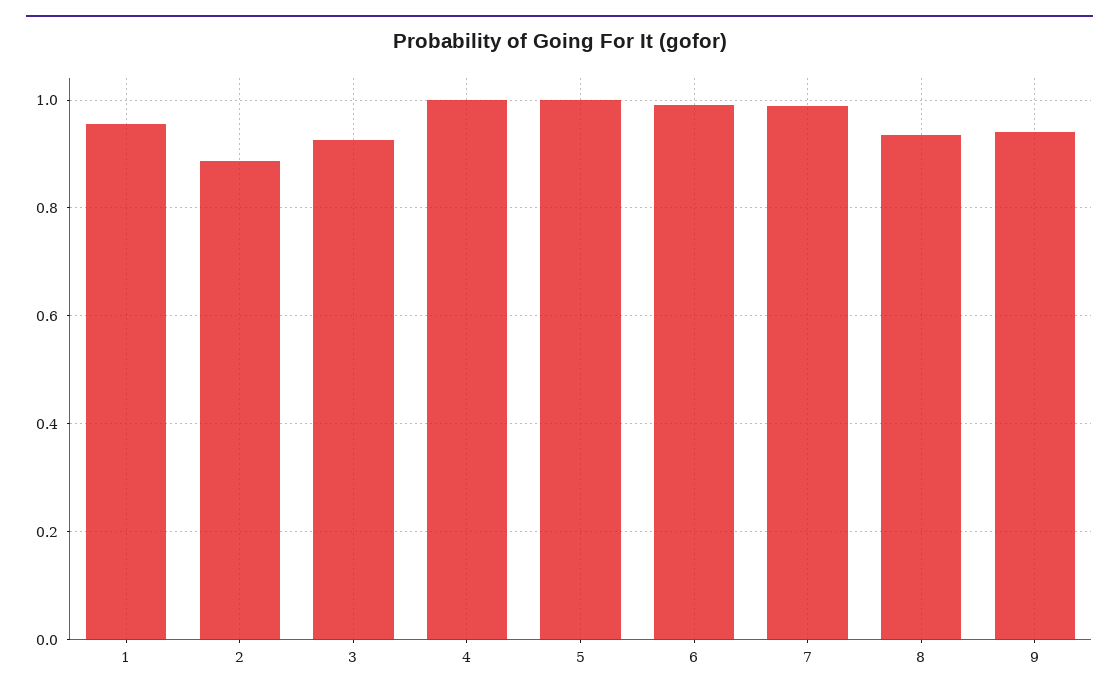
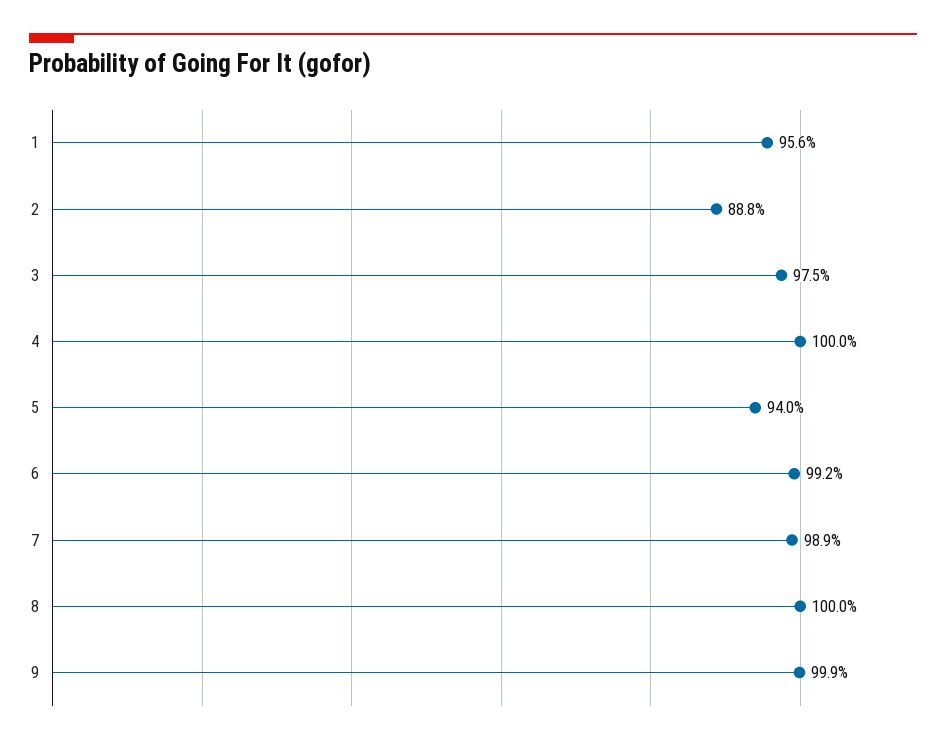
3: 0.92 -> 0.975
5: 1 -> 0.94
8: 0.94 -> 1
9: 0.94 -> 0.999

